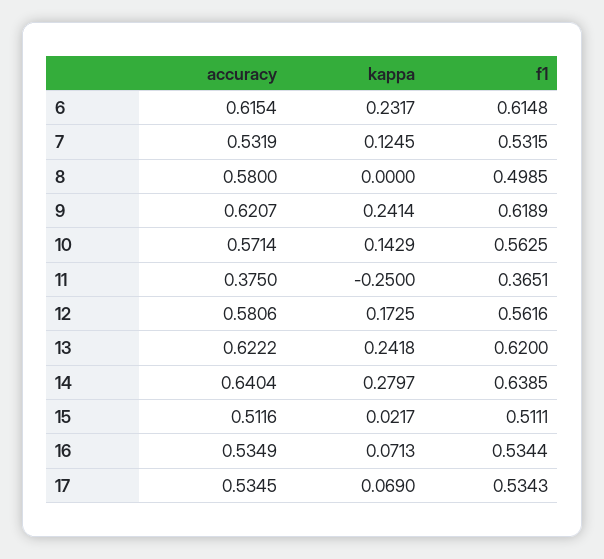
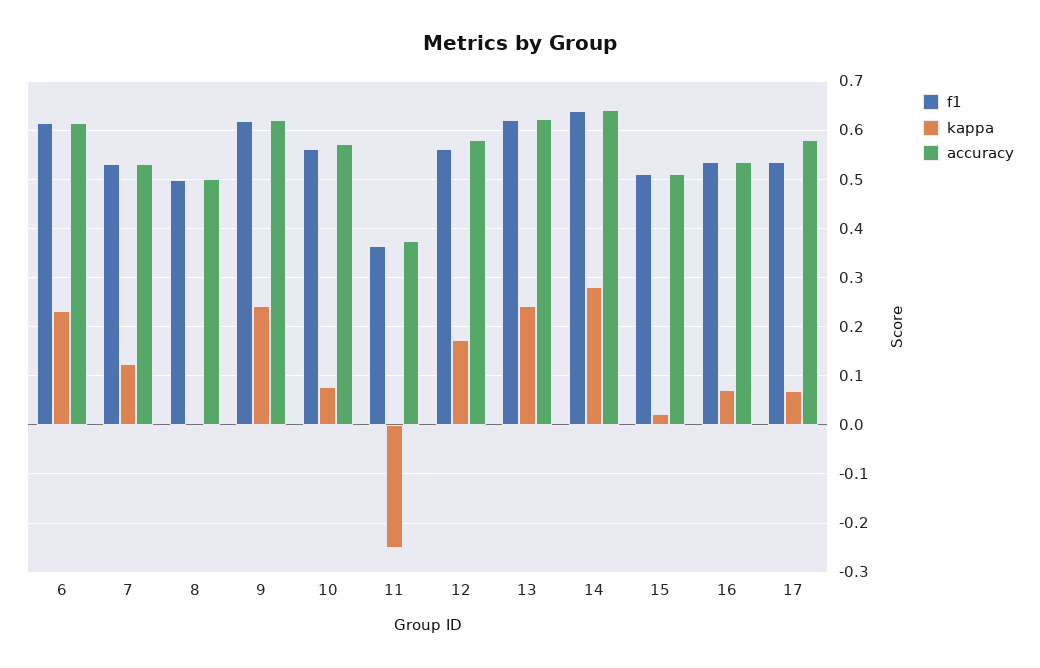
accuracy, 8: 0.58 -> 0.5
kappa, 10: 0.1429 -> 0.08
accuracy, 17: 0.5345 -> 0.58

